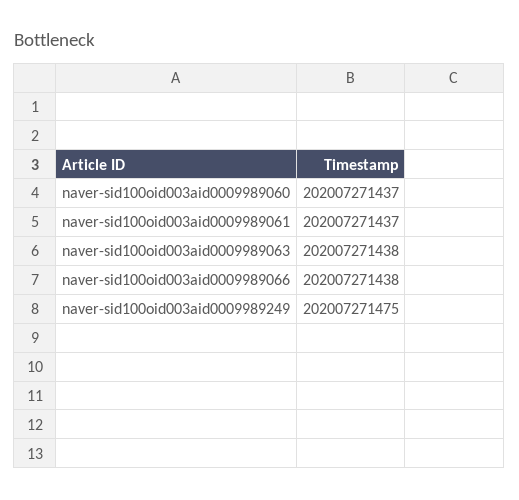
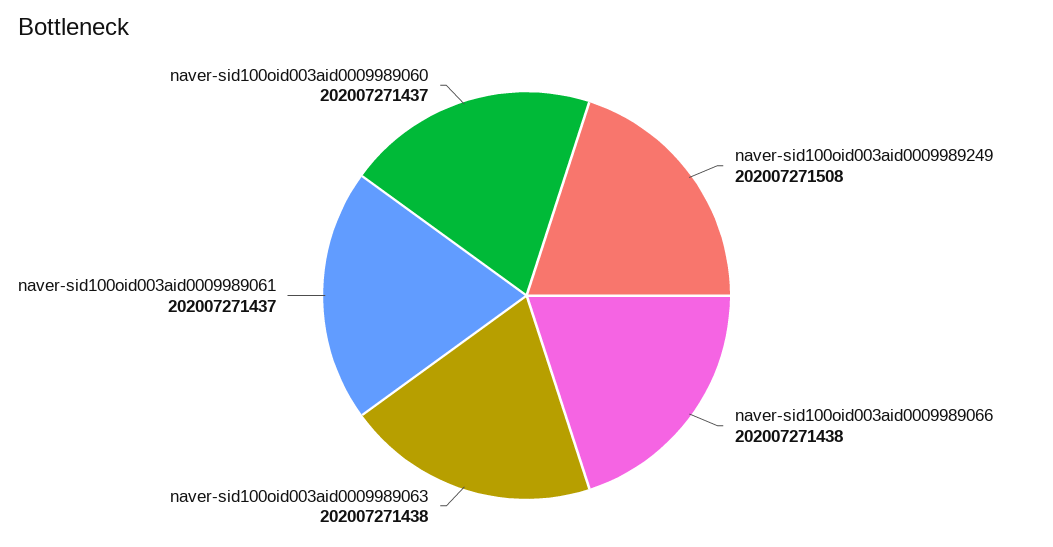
naver-sid100oid003aid0009989249: 202007271475 -> 202007271508

